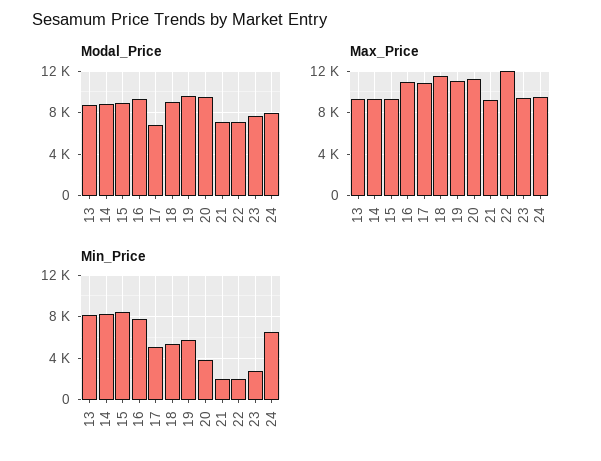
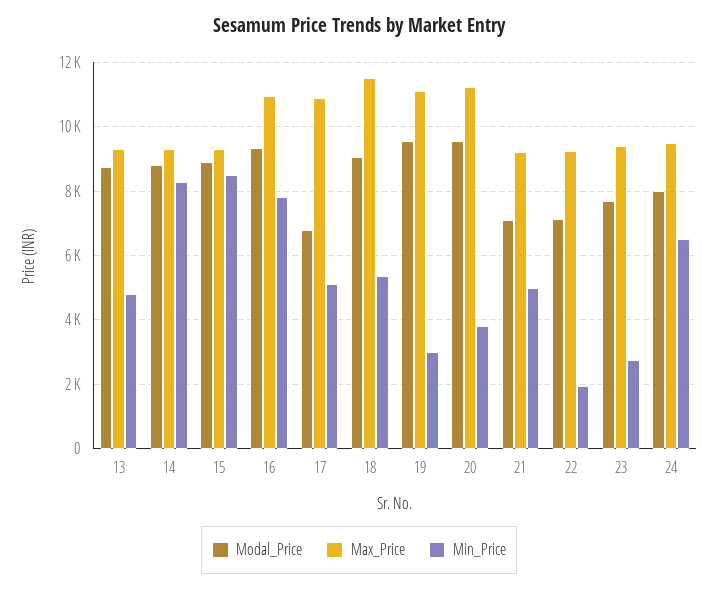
Max_Price, 22: 12000 -> 9200
Min_Price, 13: 8000 -> 4800
Min_Price, 19: 6000 -> 3000
Min_Price, 21: 2000 -> 5000

